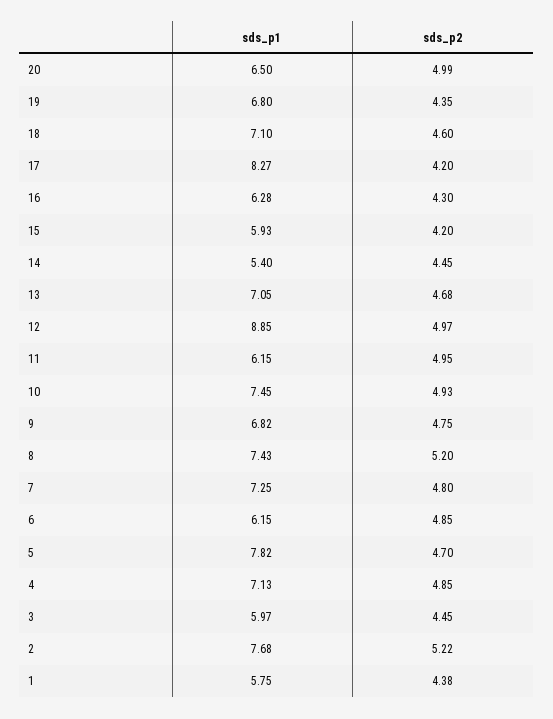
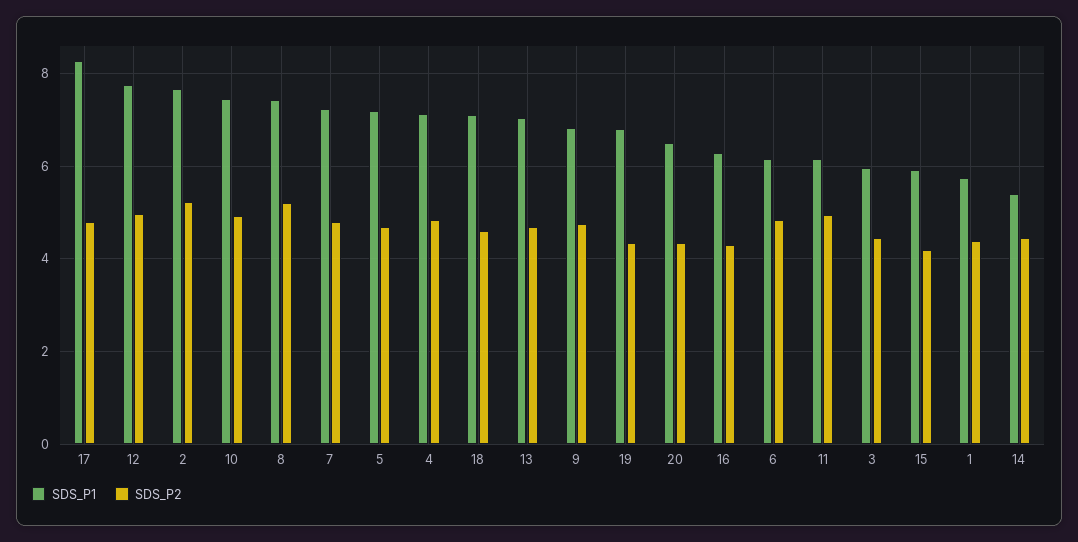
sds_p2, 20: 4.99 -> 4.4
sds_p2, 17: 4.2 -> 4.8
sds_p1, 12: 8.85 -> 7.8
sds_p1, 5: 7.82 -> 7.2

